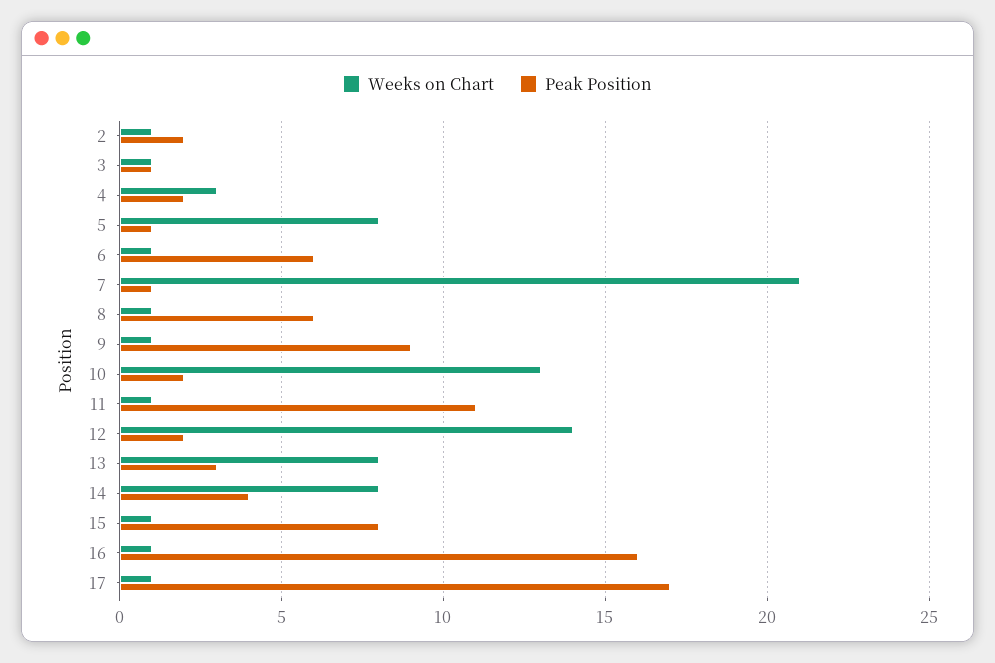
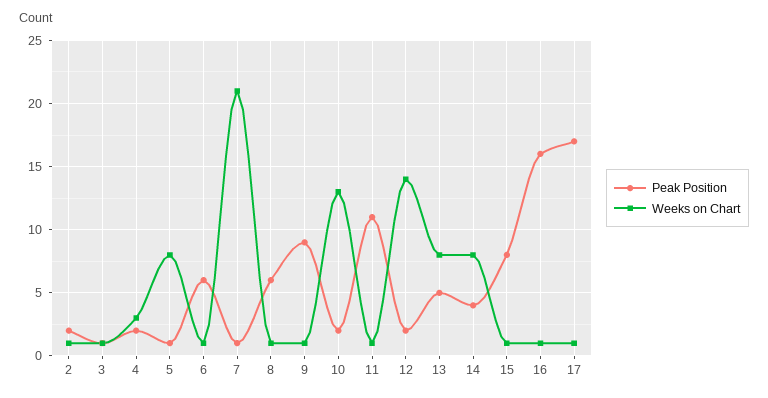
Peak Position, 13: 3 -> 5

